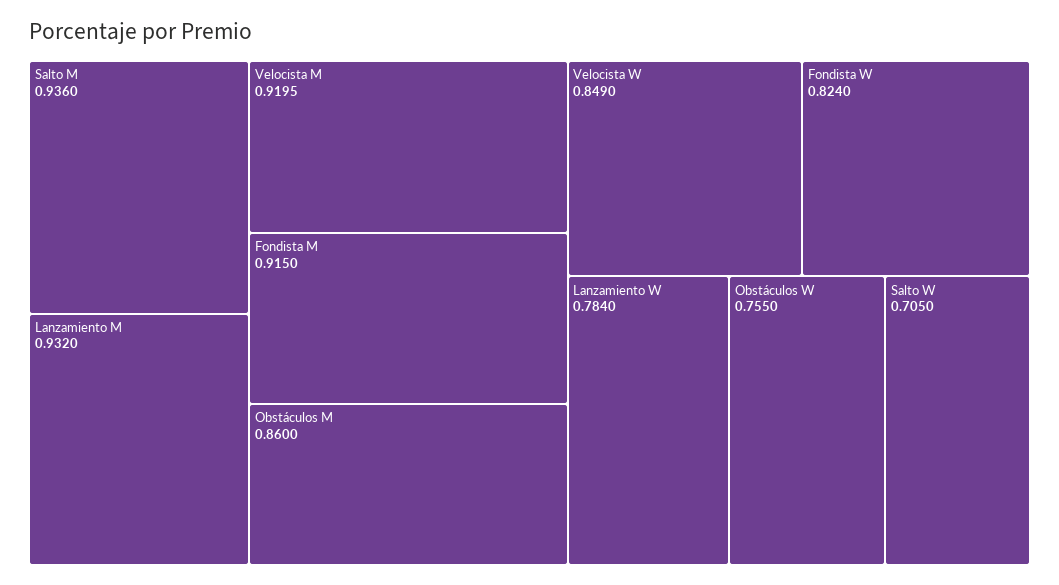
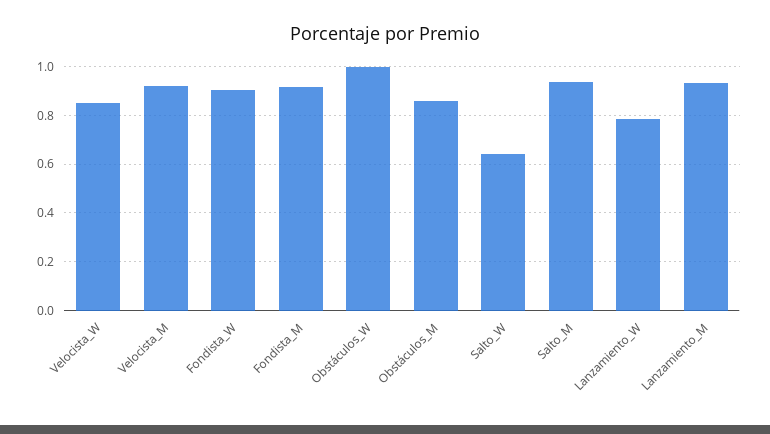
Fondista W: 0.824 -> 0.9
Obstáculos W: 0.755 -> 1
Salto W: 0.705 -> 0.65

